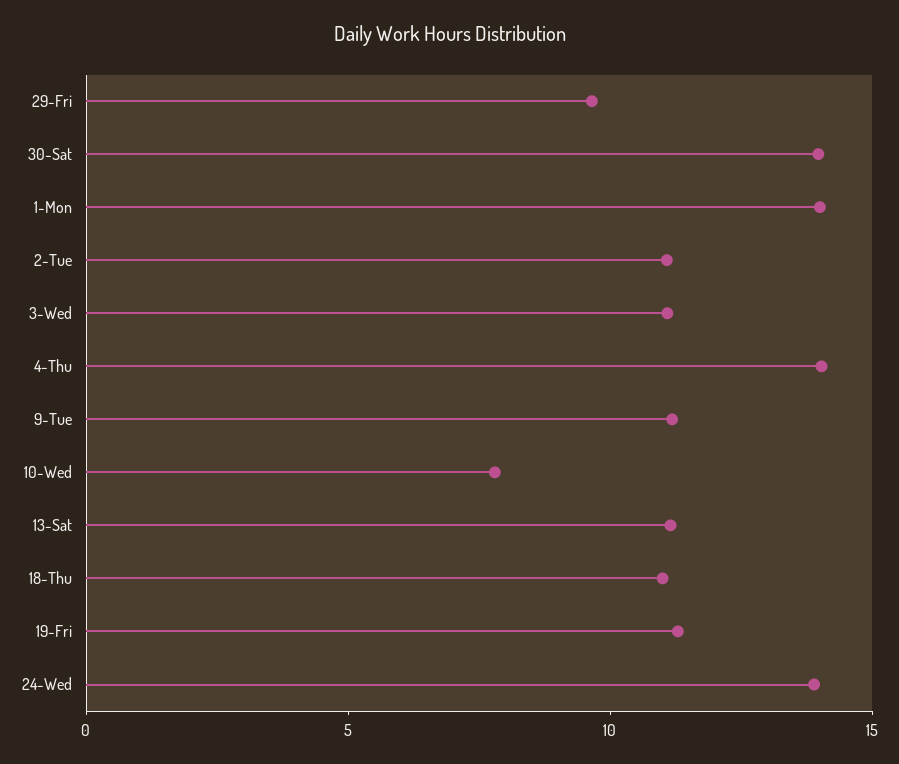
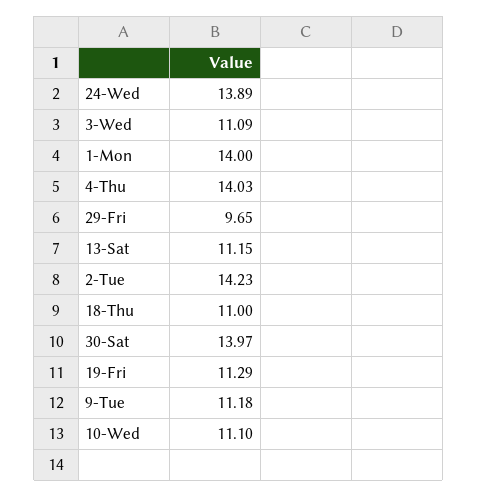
2-Tue: 11 -> 14.23
10-Wed: 8 -> 11.1

